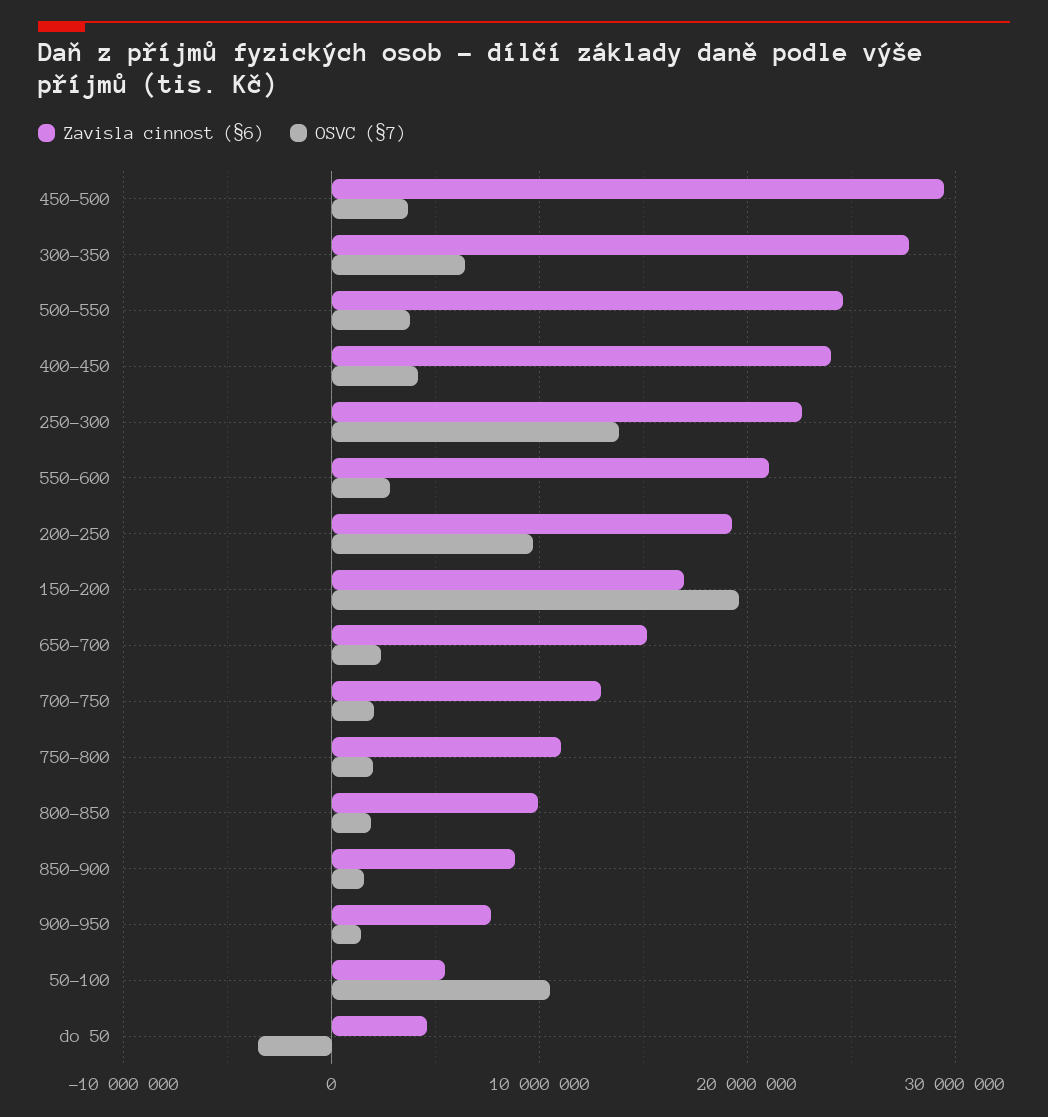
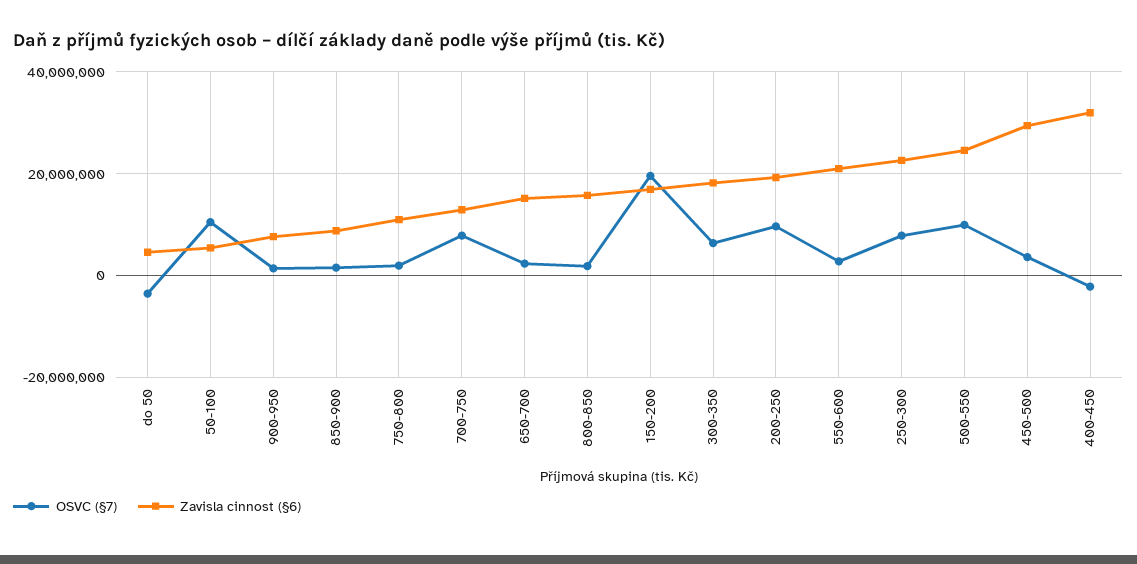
Zavisla cinnost (§6), 300-350: 28000000 -> 18000000
OSVC (§7), 500-550: 4000000 -> 10000000
Zavisla cinnost (§6), 400-450: 24000000 -> 32000000
OSVC (§7), 400-450: 4000000 -> -2000000
OSVC (§7), 250-300: 14000000 -> 8000000
OSVC (§7), 700-750: 2000000 -> 8000000
Zavisla cinnost (§6), 800-850: 10000000 -> 16000000

